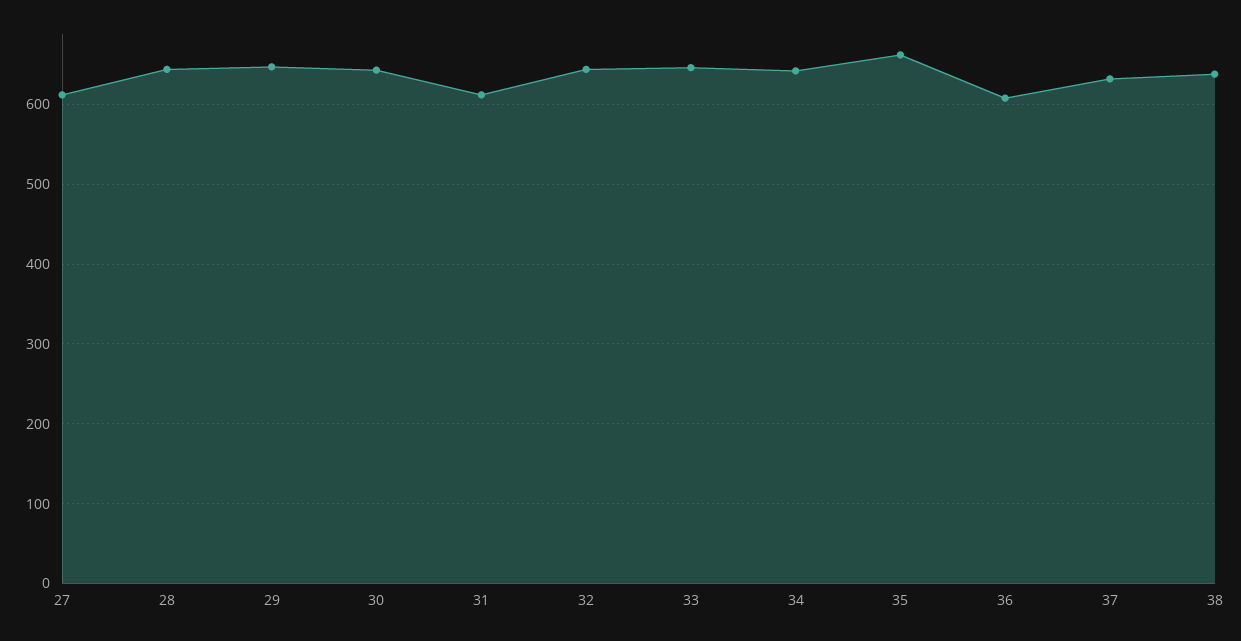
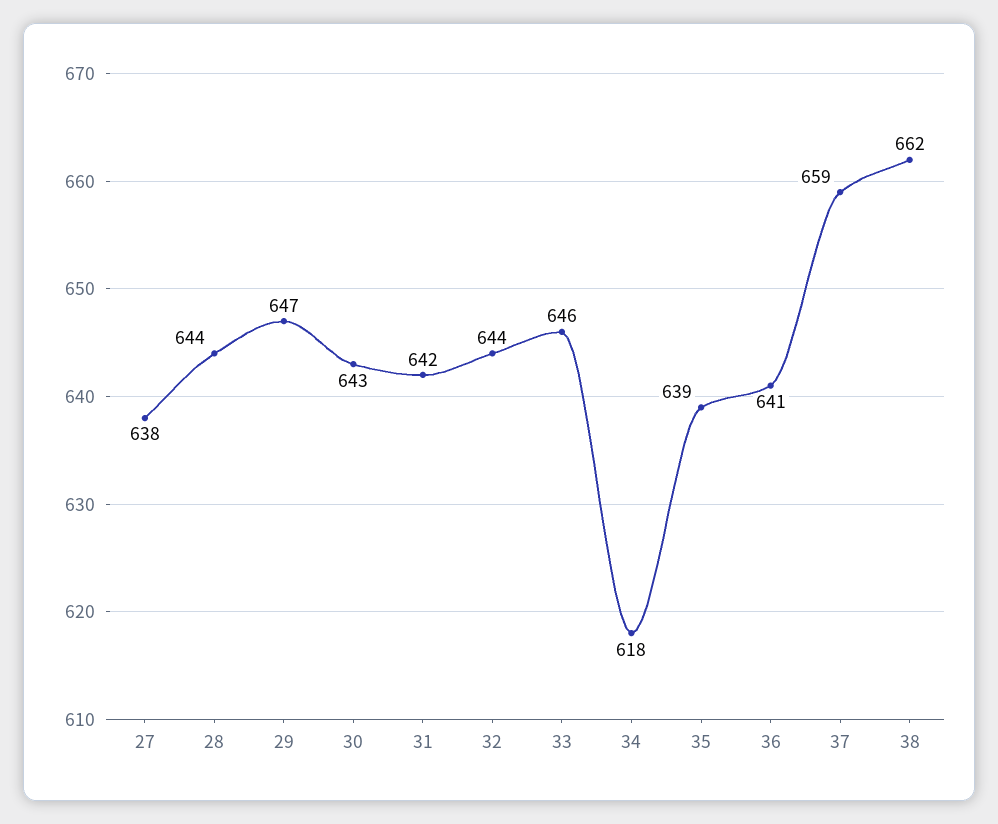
27: 610 -> 638
31: 610 -> 642
34: 640 -> 618
35: 660 -> 639
36: 610 -> 641
37: 630 -> 659
38: 640 -> 662

